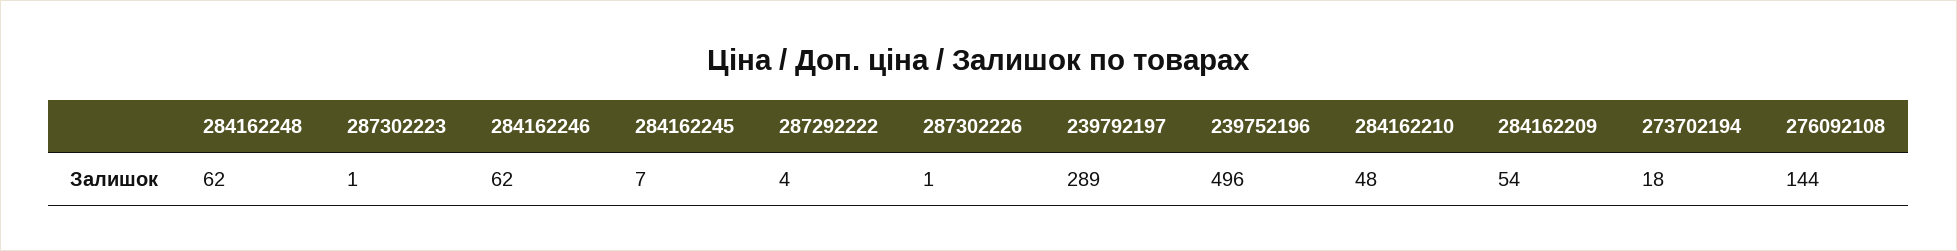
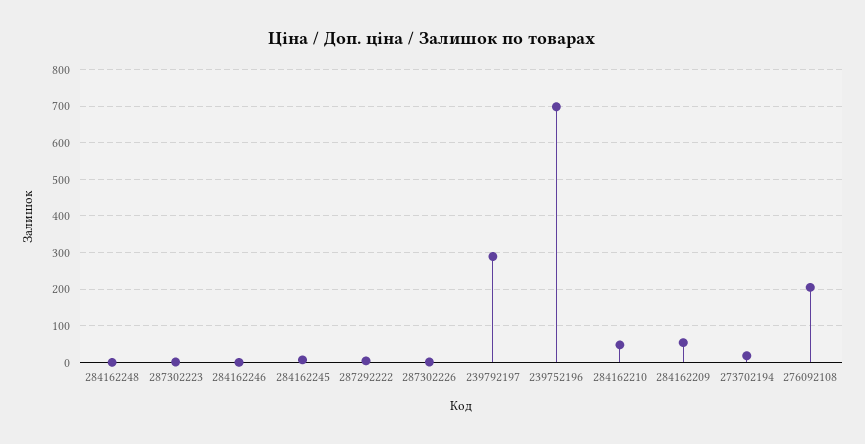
284162248: 62 -> 0
284162246: 62 -> 0
239752196: 496 -> 700
276092108: 144 -> 200

